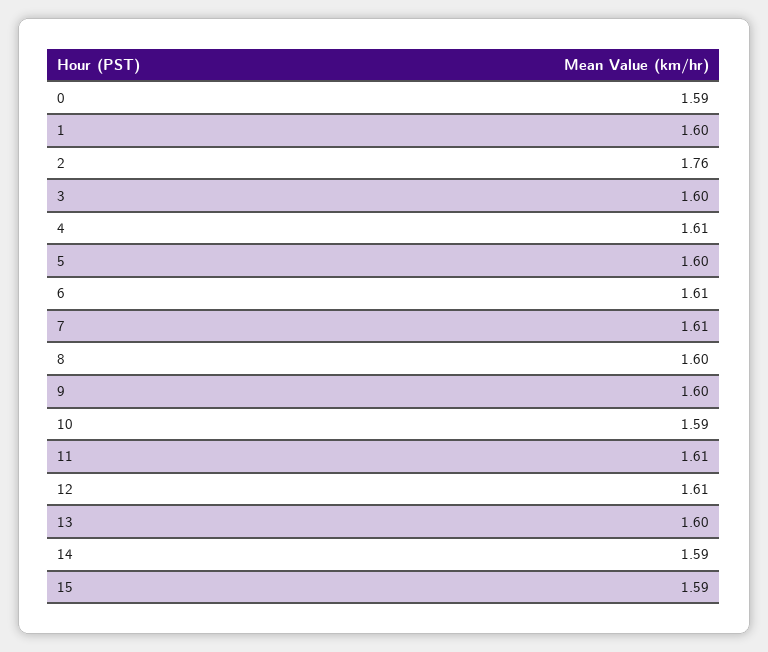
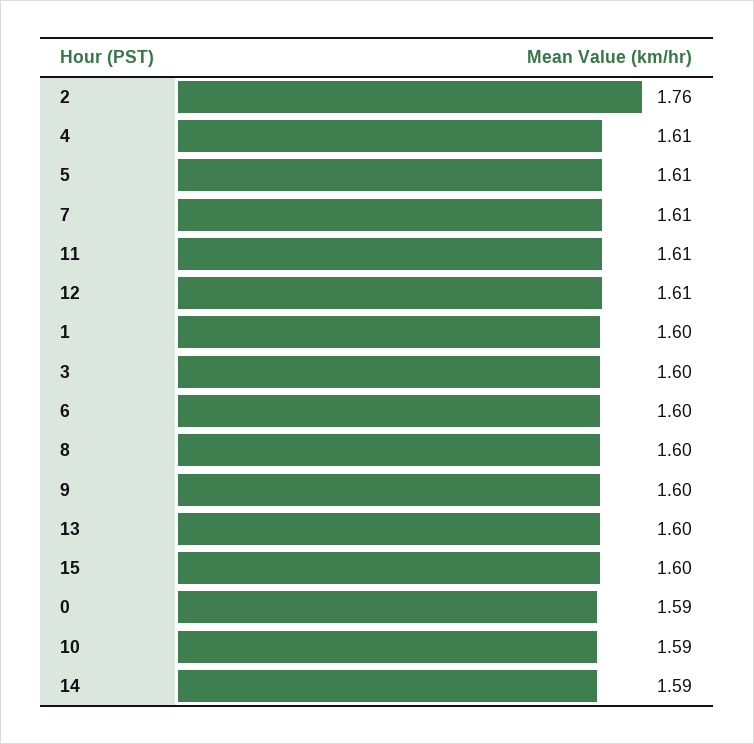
5: 1.6 -> 1.61
6: 1.61 -> 1.6
15: 1.59 -> 1.6

